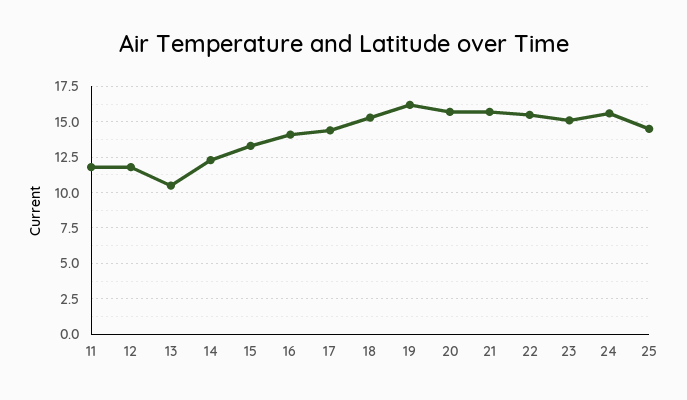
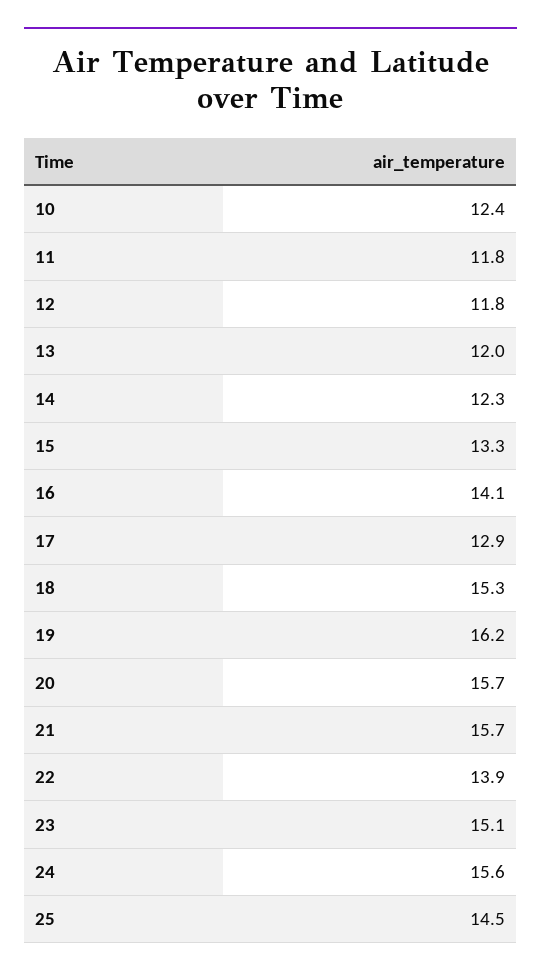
13: 10.5 -> 12
17: 14.5 -> 12.9
22: 15.5 -> 13.9
10: none -> 12.4

